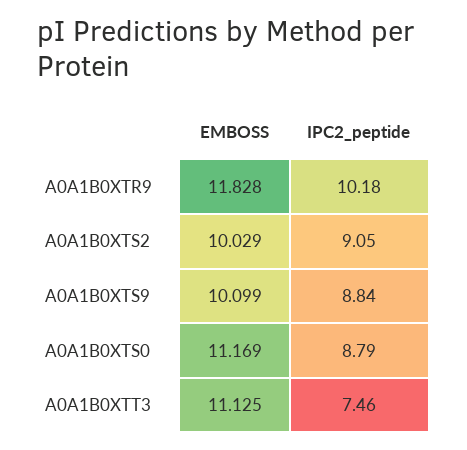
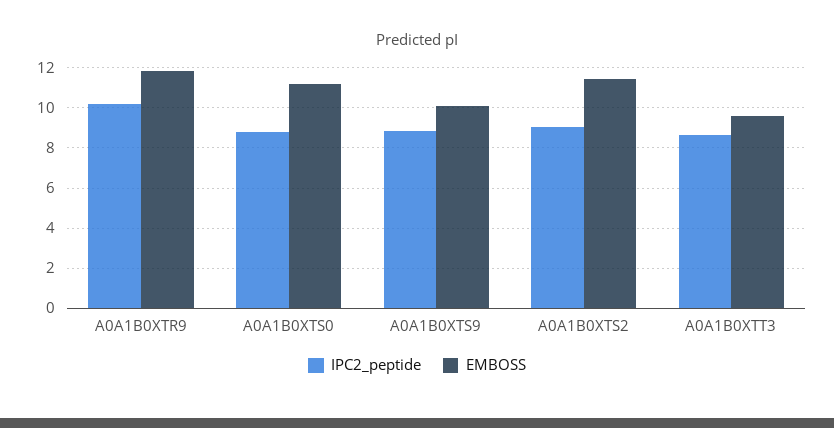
EMBOSS, A0A1B0XTS2: 10.029 -> 11.5
EMBOSS, A0A1B0XTT3: 11.125 -> 9.5
IPC2_peptide, A0A1B0XTT3: 7.46 -> 8.5

